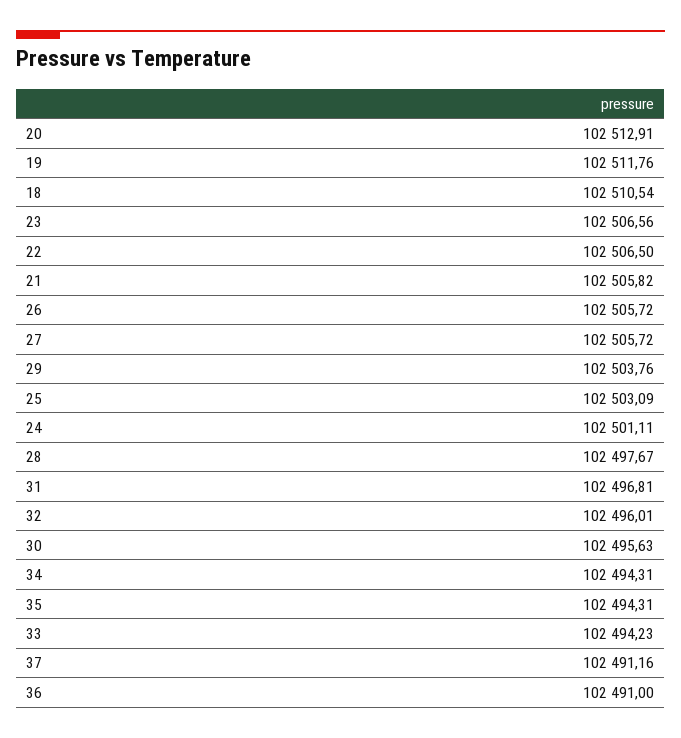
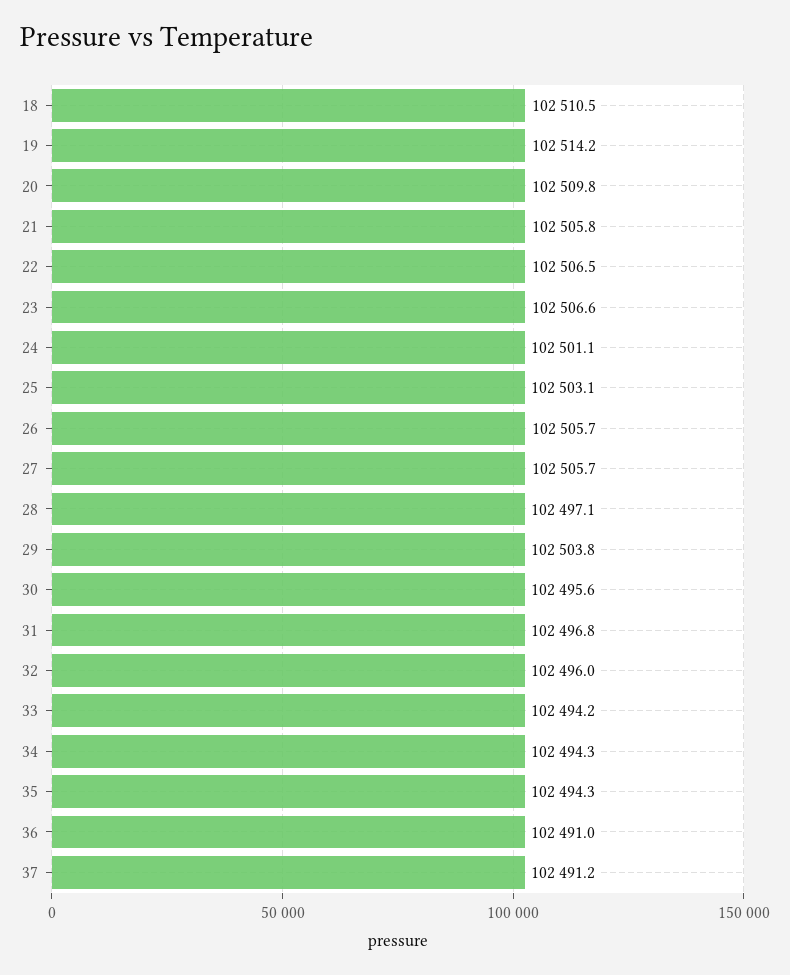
20: 102512.91 -> 102509.8
19: 102511.76 -> 102514.2
28: 102497.67 -> 102497.1

